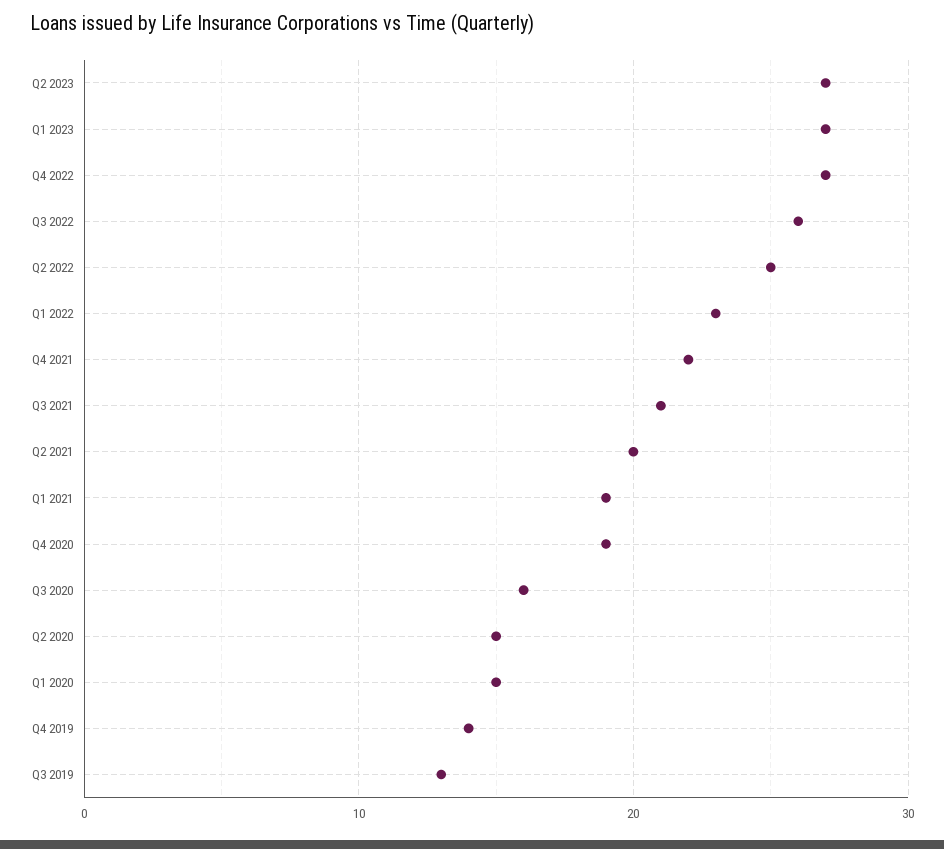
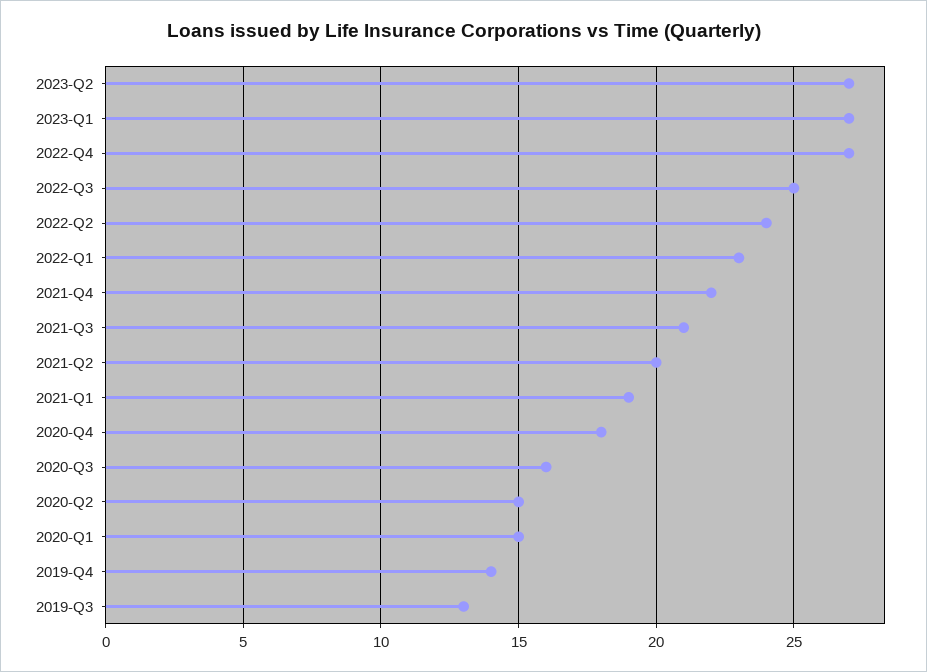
Q3 2022: 26 -> 25
Q2 2022: 25 -> 24
Q4 2020: 19 -> 18

